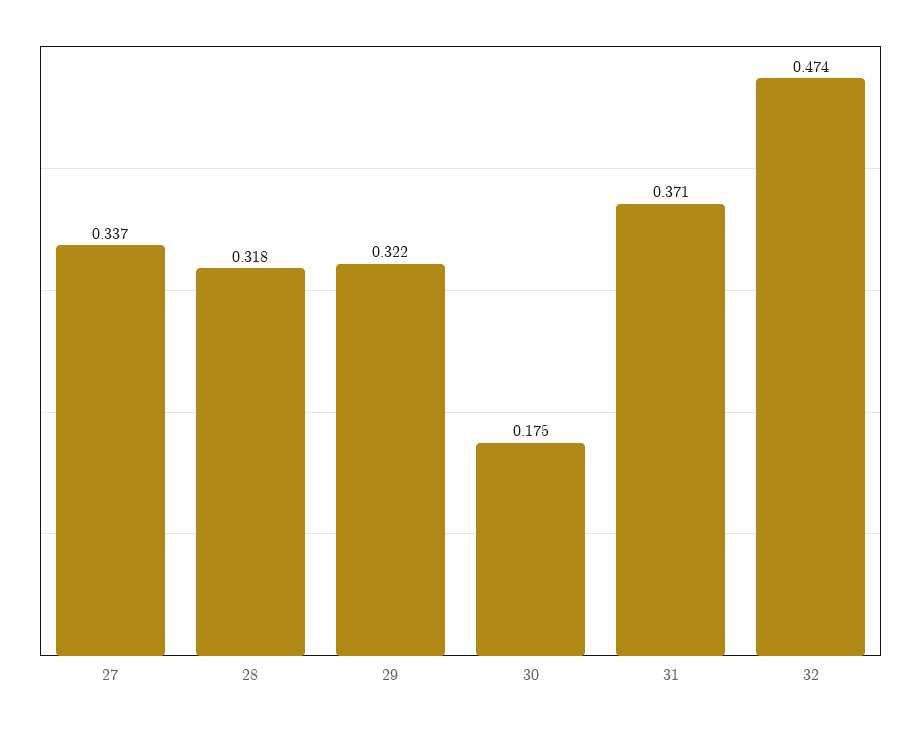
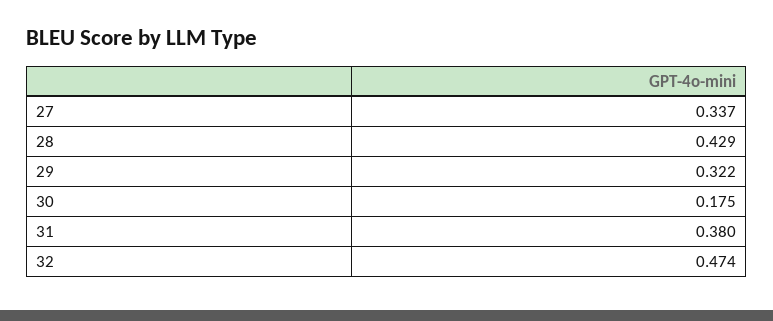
28: 0.318 -> 0.429
31: 0.371 -> 0.38

